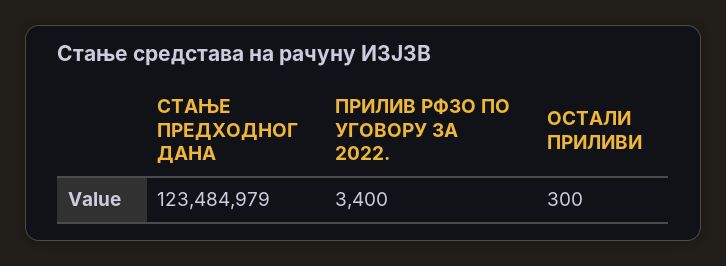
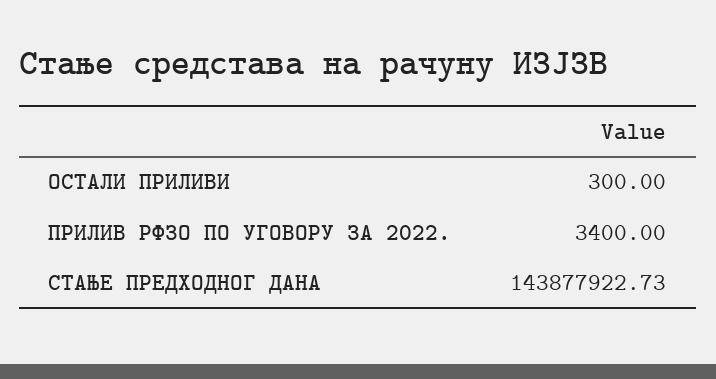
СТАЊЕ ПРЕДХОДНОГ ДАНА: 123484979 -> 143877922.73

